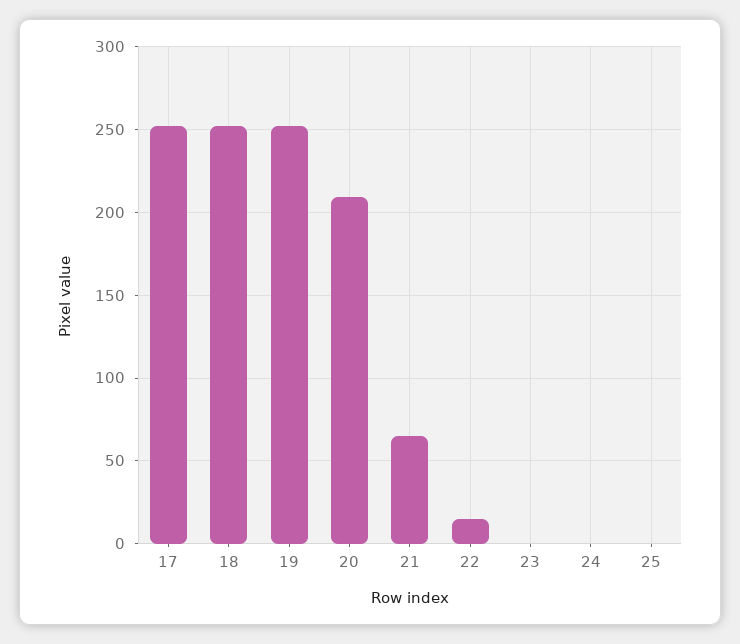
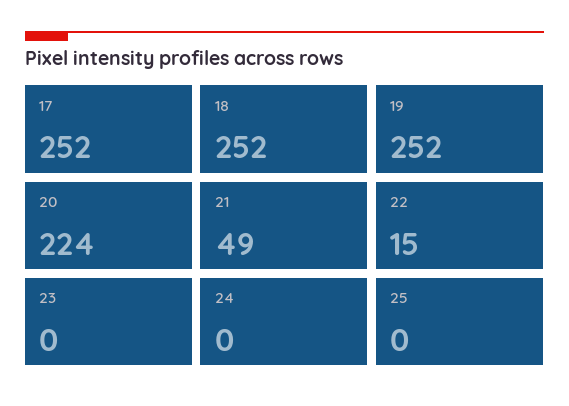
20: 210 -> 224
21: 65 -> 49

